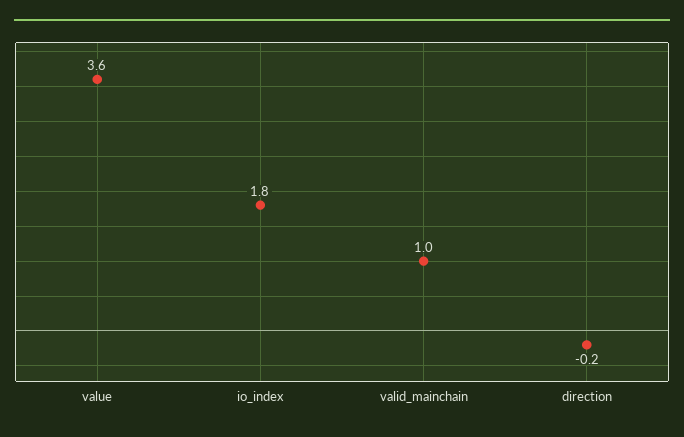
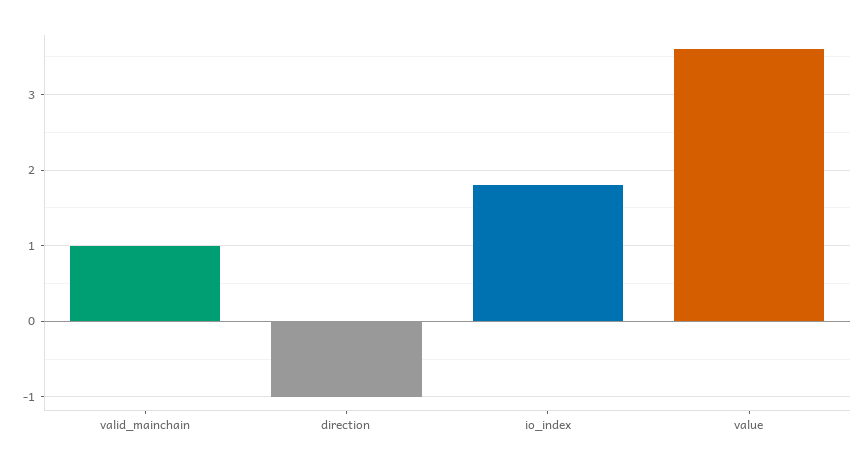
direction: -0.2 -> -1

